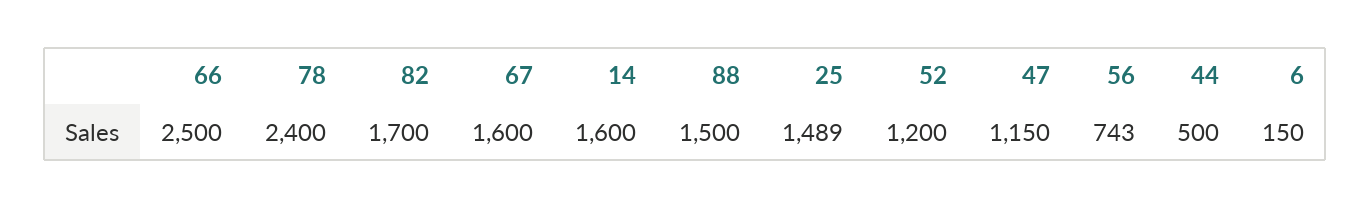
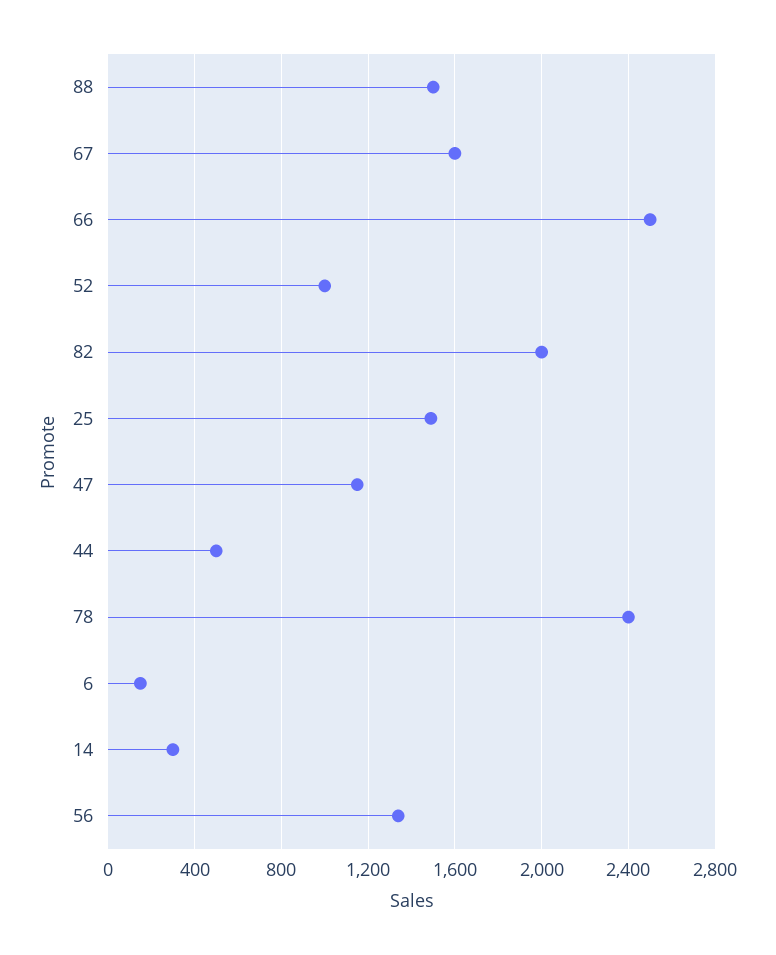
82: 1700 -> 2000
14: 1600 -> 300
52: 1200 -> 1000
56: 743 -> 1350

